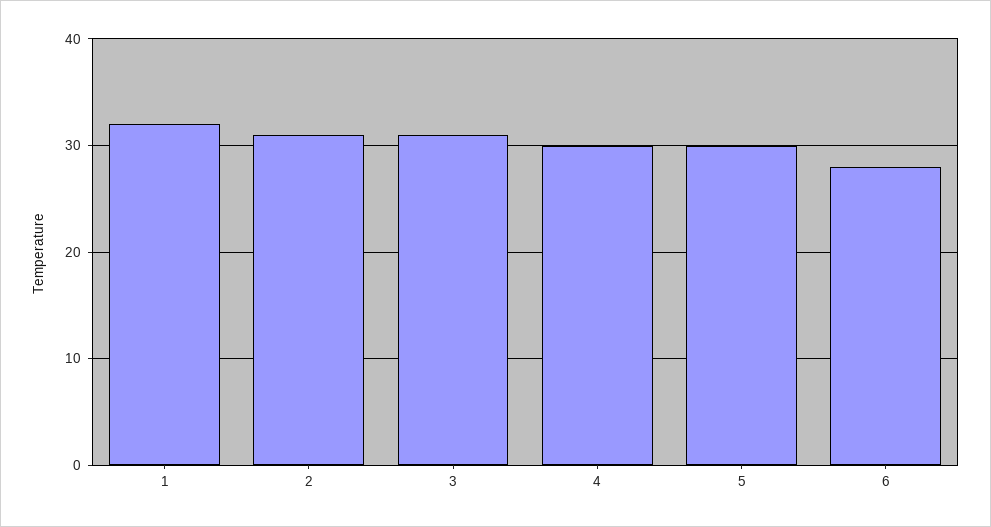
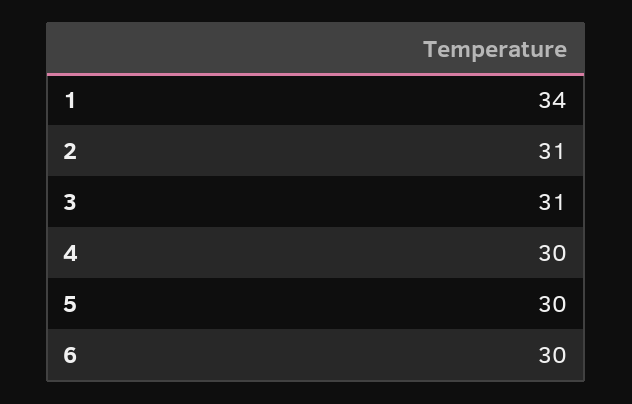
1: 32 -> 34
6: 28 -> 30

